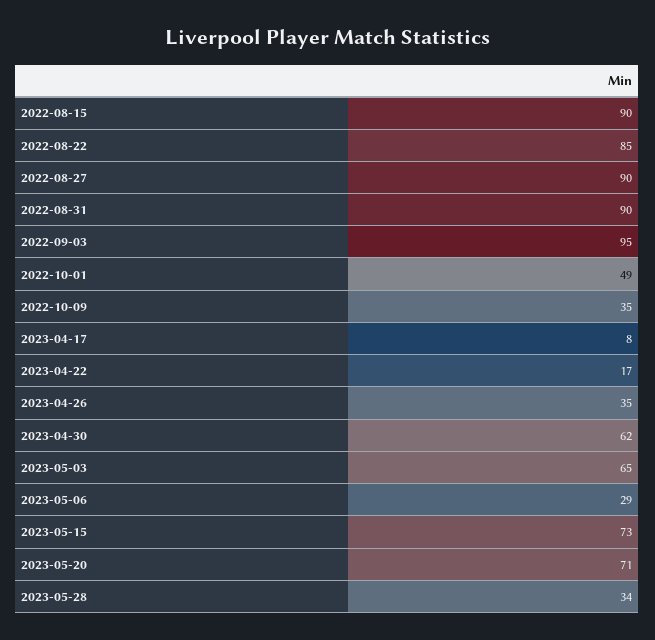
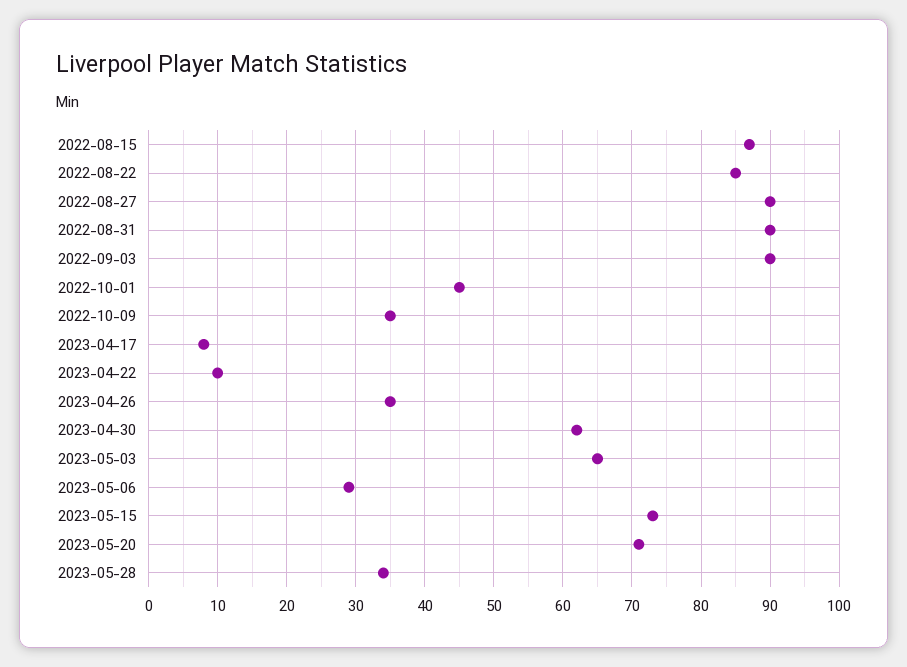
2022-08-15: 90 -> 87
2022-09-03: 95 -> 90
2022-10-01: 49 -> 45
2023-04-22: 17 -> 10

